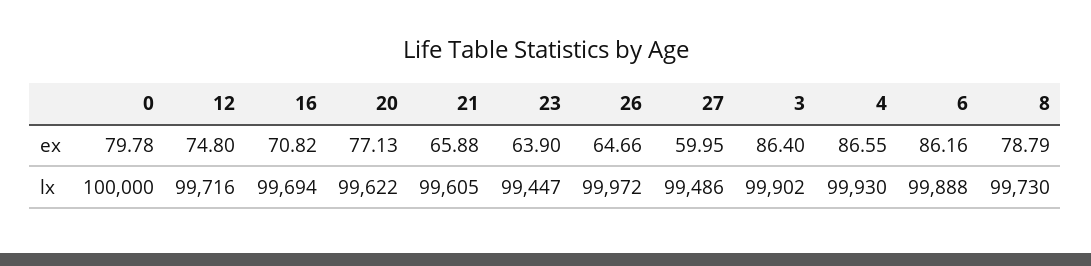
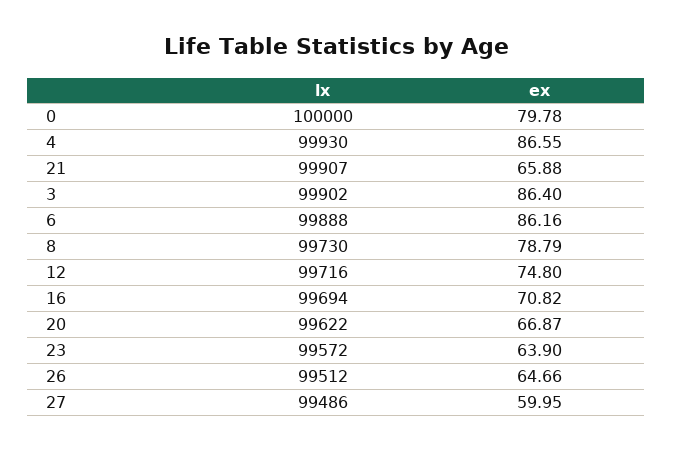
20, ex: 77.13 -> 66.87
21, lx: 99605 -> 99907
23, lx: 99447 -> 99572
26, lx: 99972 -> 99512

